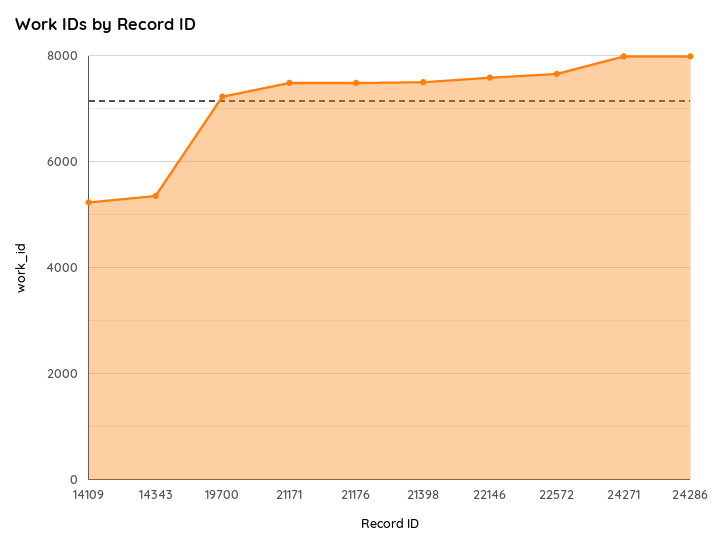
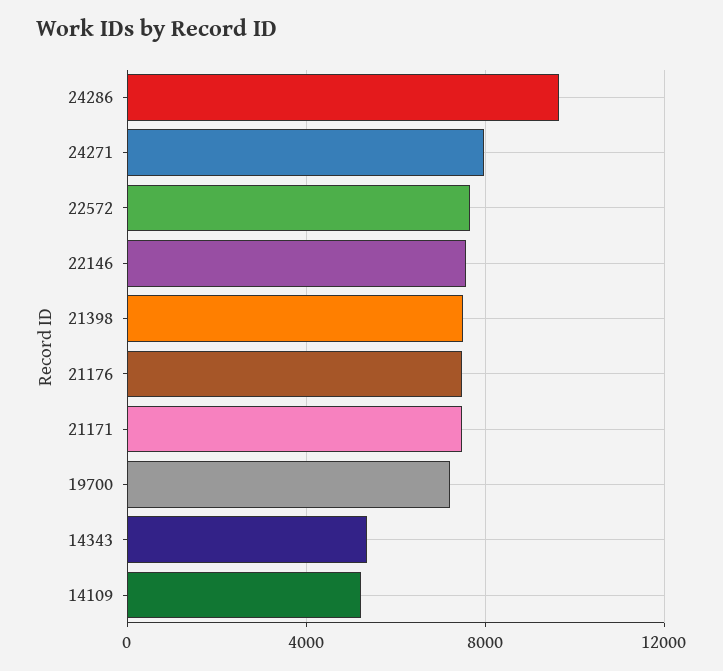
24286: 8000 -> 9500

